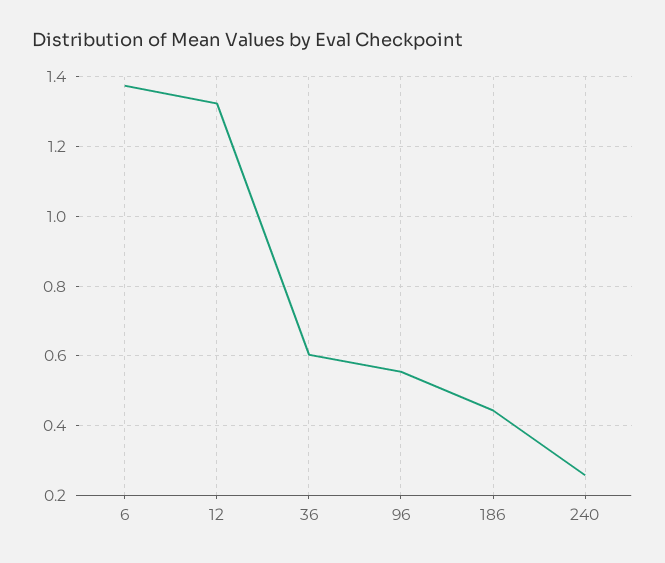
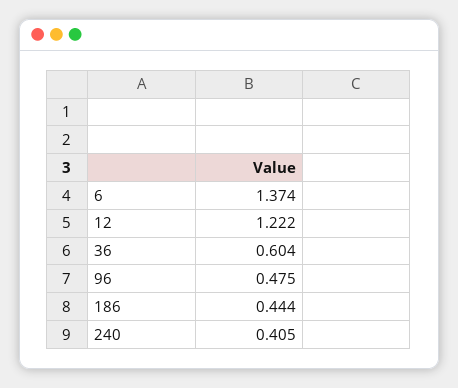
12: 1.32 -> 1.222
96: 0.56 -> 0.475
240: 0.26 -> 0.405

